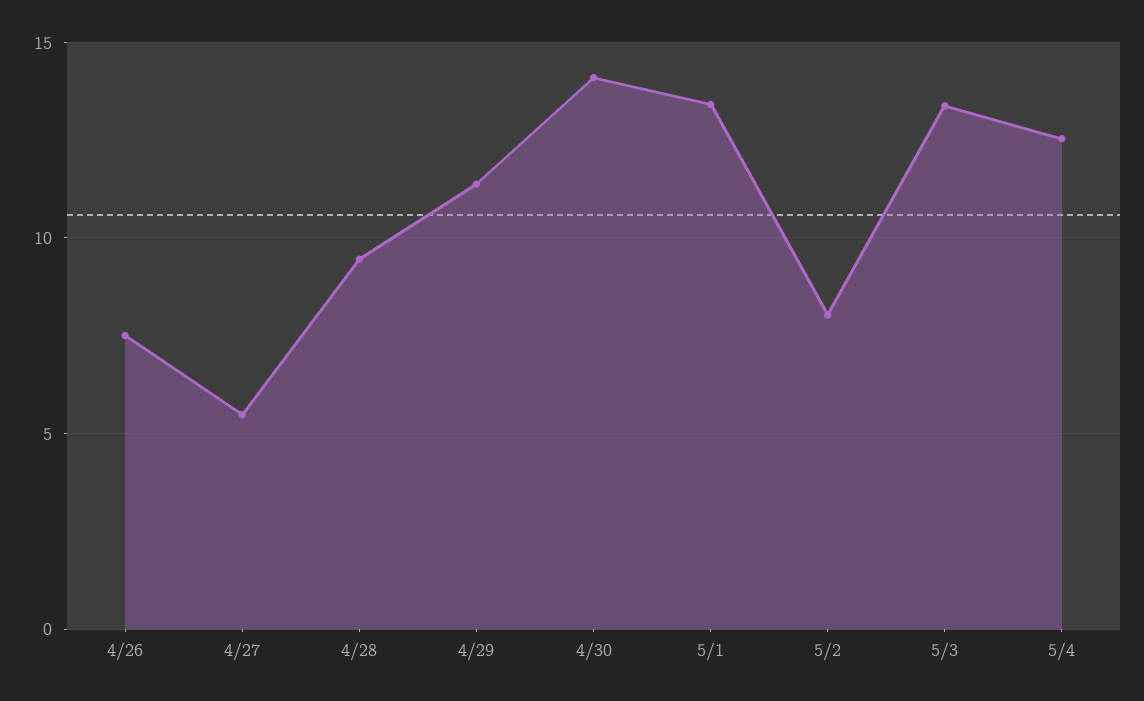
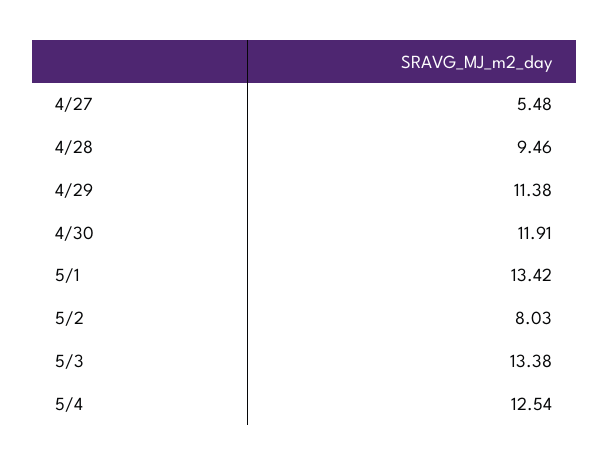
4/26: 7.5 -> none
4/30: 14 -> 11.91

